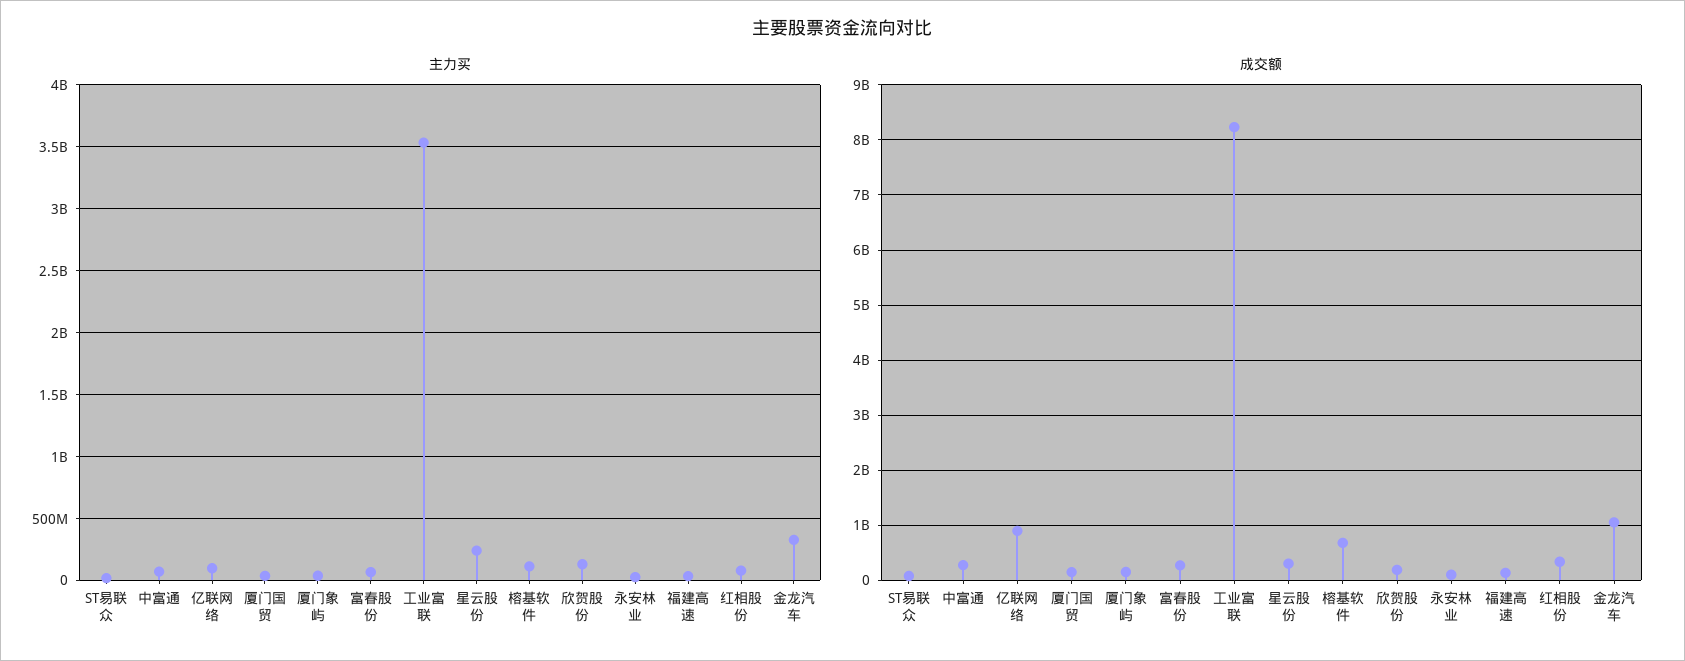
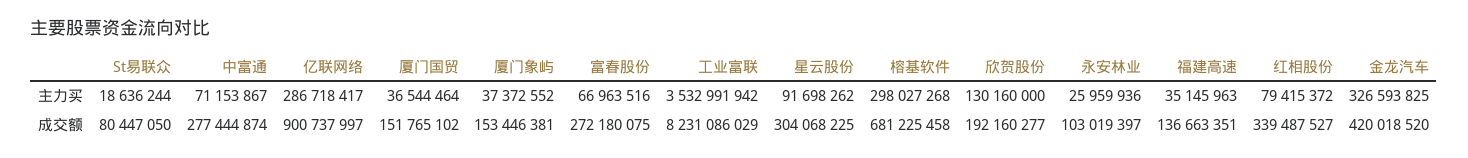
主力买, 亿联网络: 100000000 -> 286718417
主力买, 星云股份: 250000000 -> 91698262
主力买, 榕基软件: 100000000 -> 298027268
成交额, 金龙汽车: 1000000000 -> 420018520

